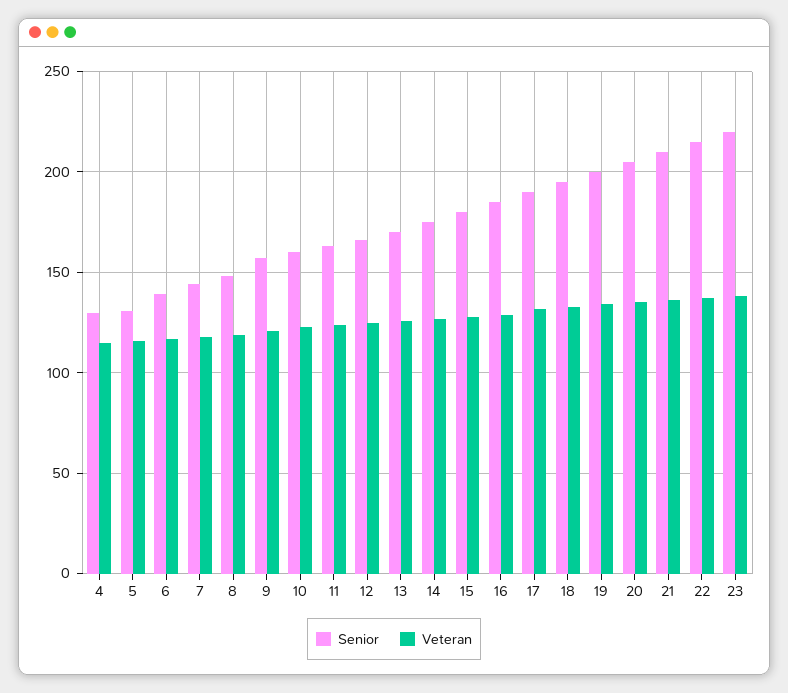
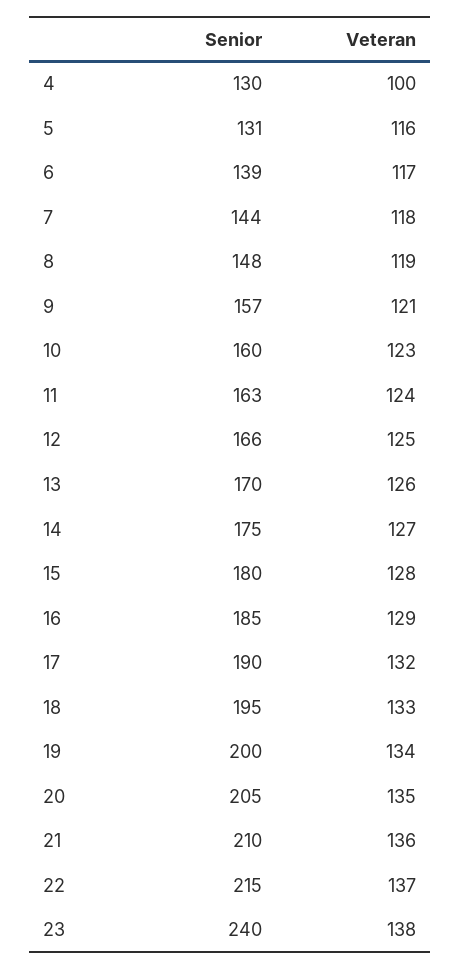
Veteran, 4: 115 -> 100
Senior, 23: 220 -> 240

